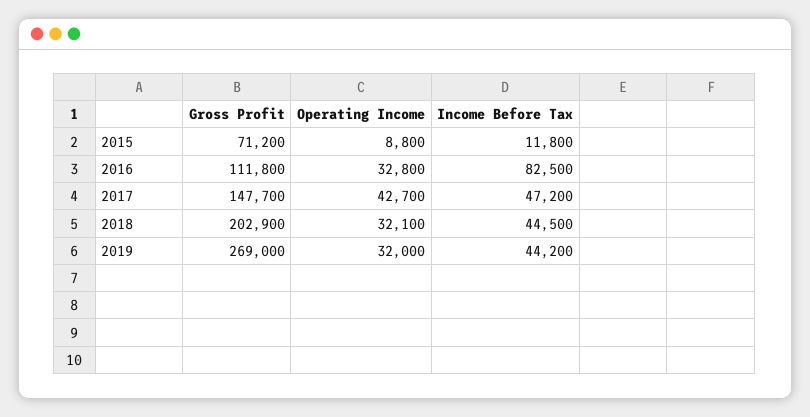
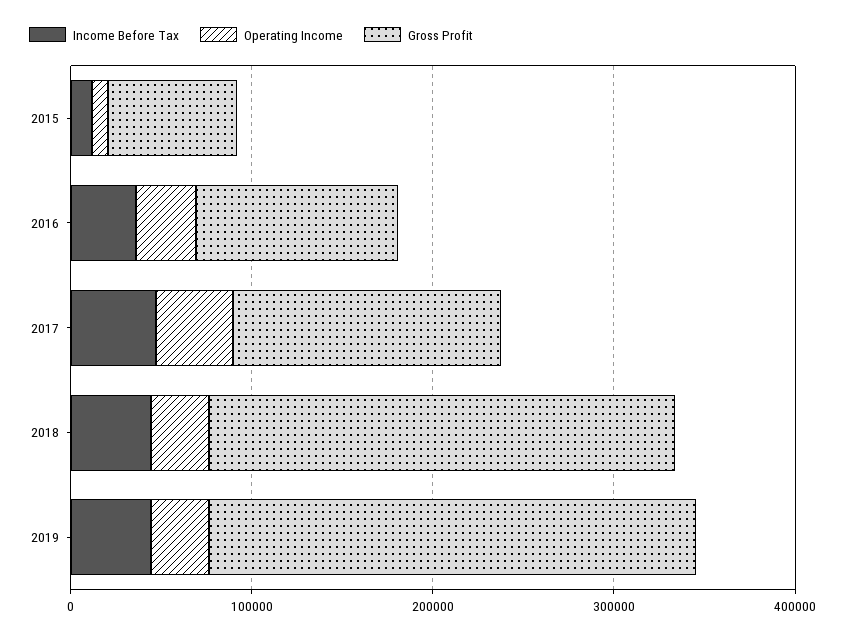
Income Before Tax, 2016: 82500 -> 40000
Gross Profit, 2018: 202900 -> 260000

